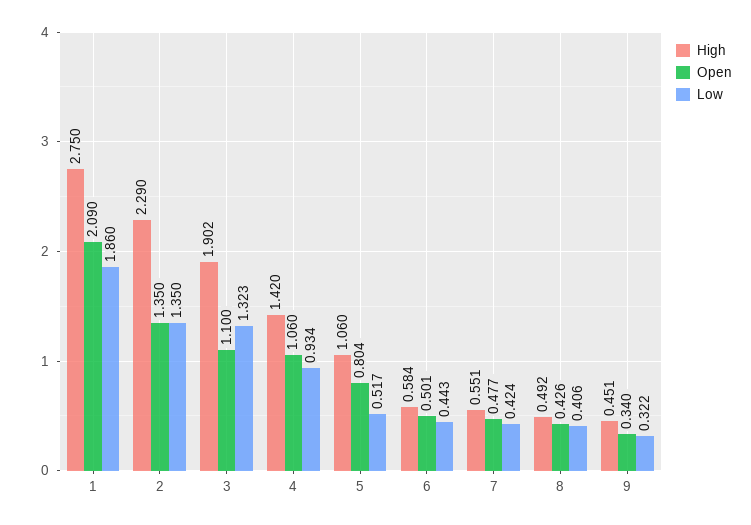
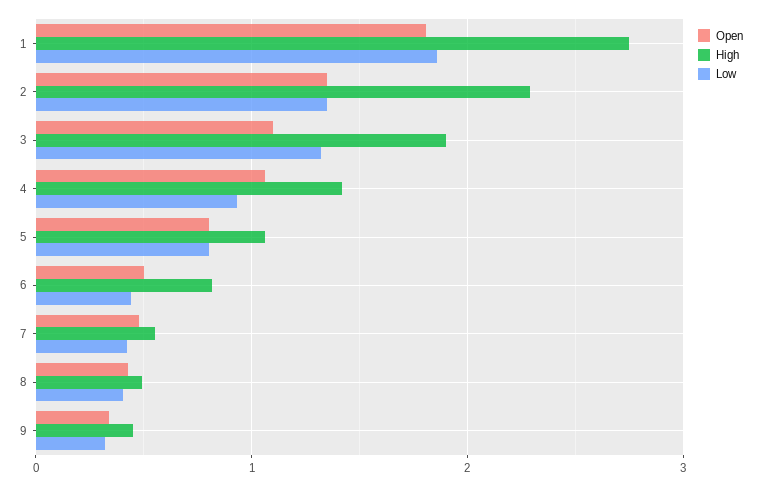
Open, 1: 2.09 -> 1.8
Low, 5: 0.517 -> 0.8
High, 6: 0.584 -> 0.8

